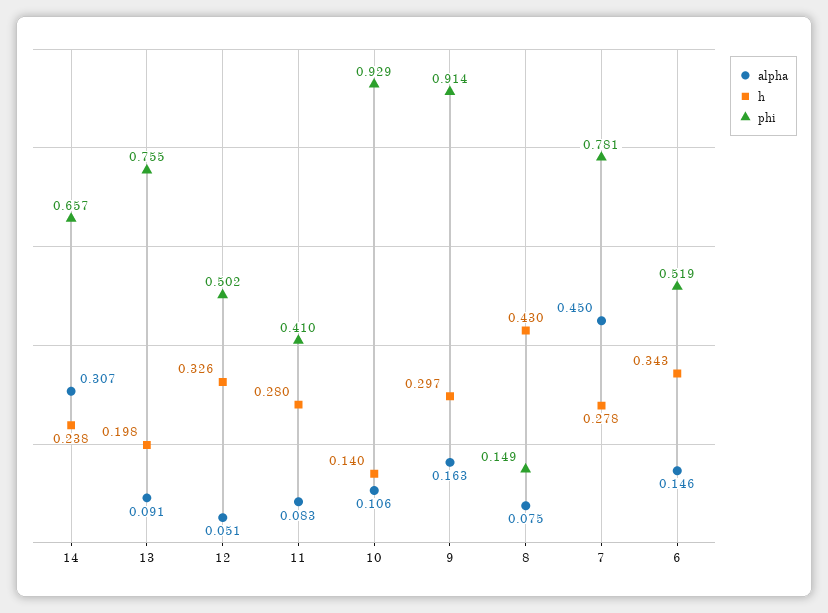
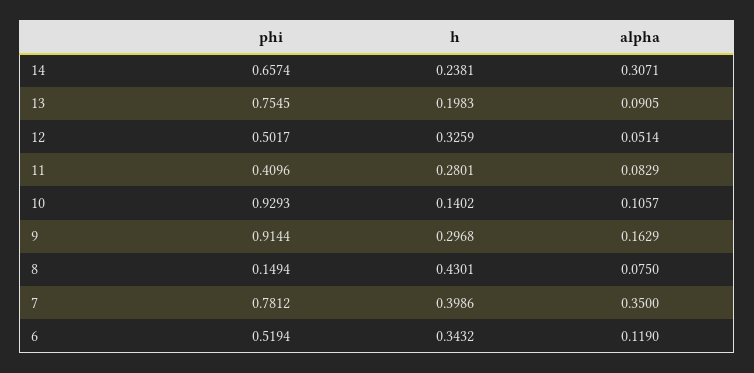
alpha, 7: 0.45 -> 0.35
h, 7: 0.278 -> 0.3986
alpha, 6: 0.146 -> 0.119

